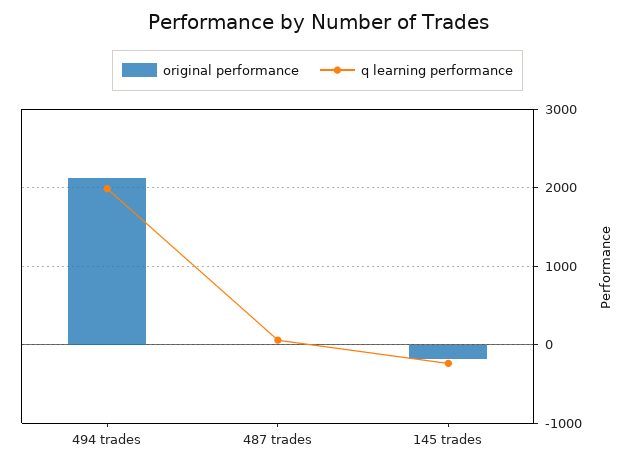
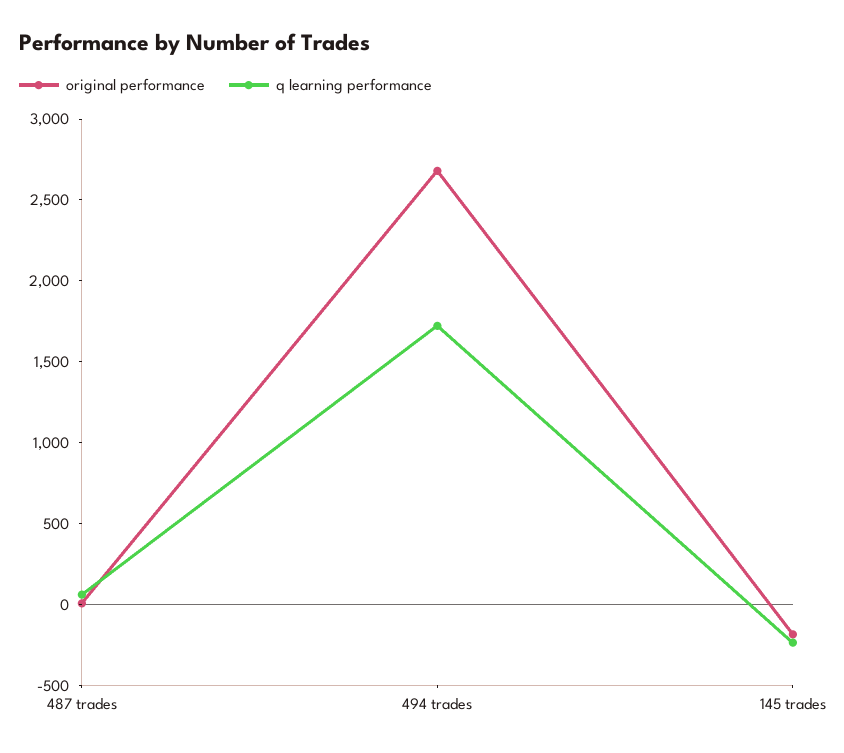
original performance, 494 trades: 2100 -> 2700
q learning performance, 494 trades: 2000 -> 1700

